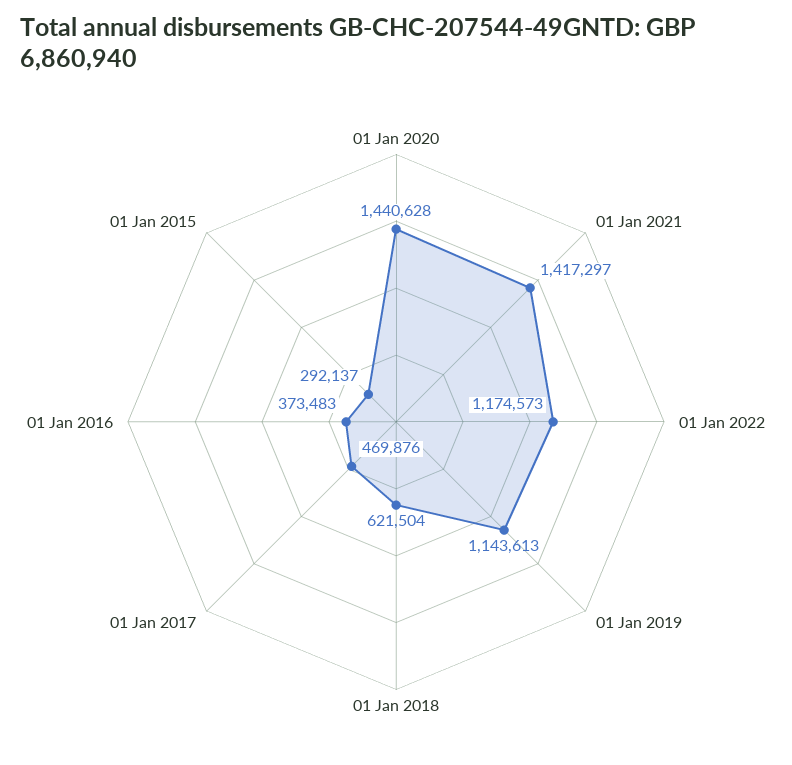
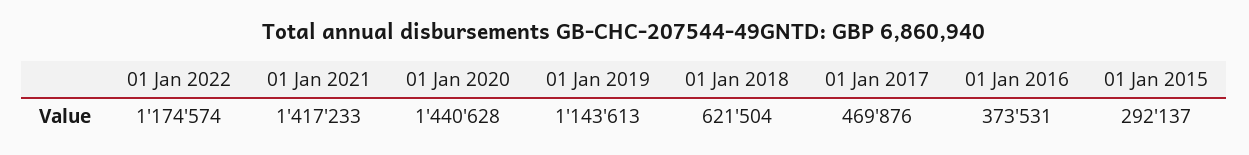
01 Jan 2021: 1417297 -> 1417233
01 Jan 2022: 1174573 -> 1174574
01 Jan 2016: 373483 -> 373531

